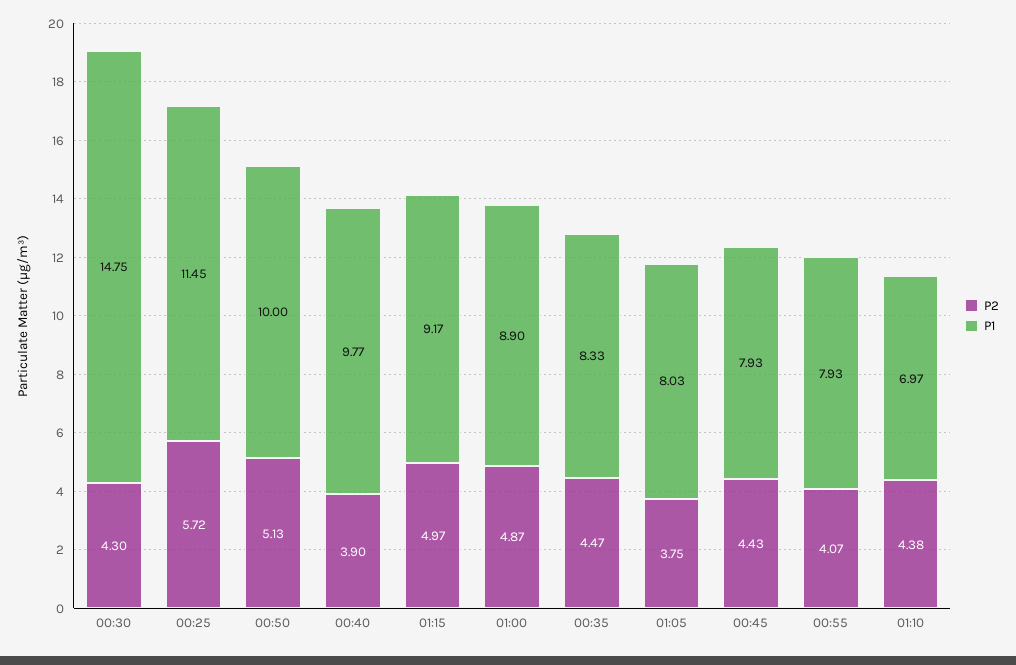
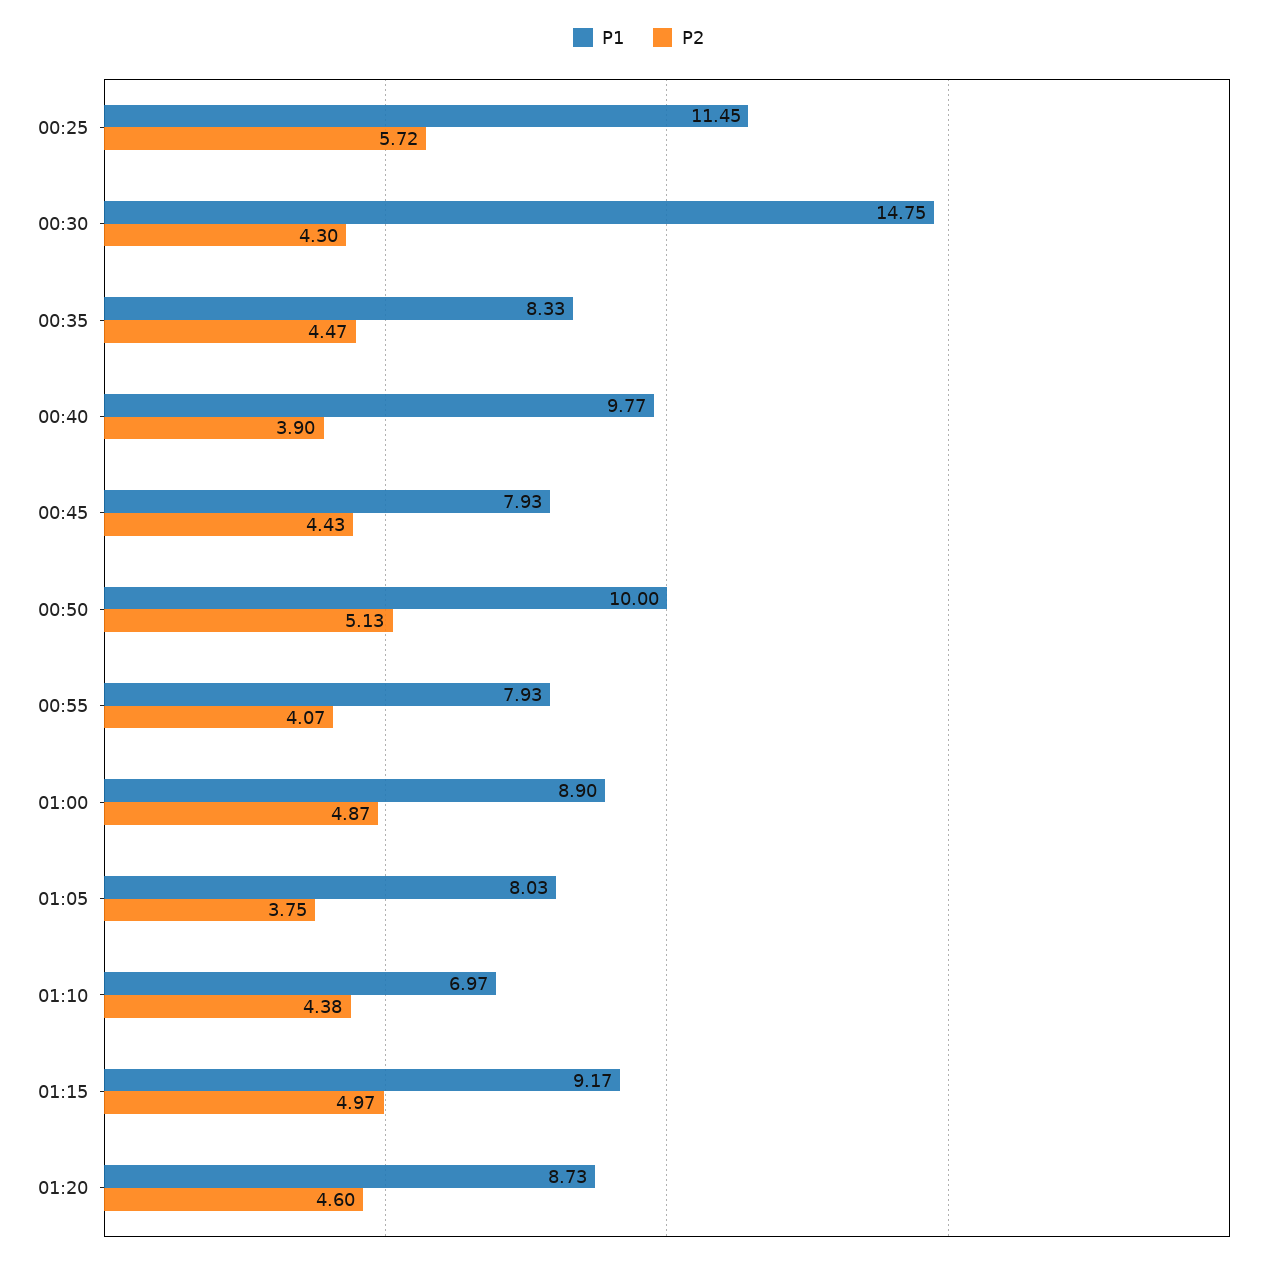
P1, 01:20: none -> 8.73
P2, 01:20: none -> 4.6

